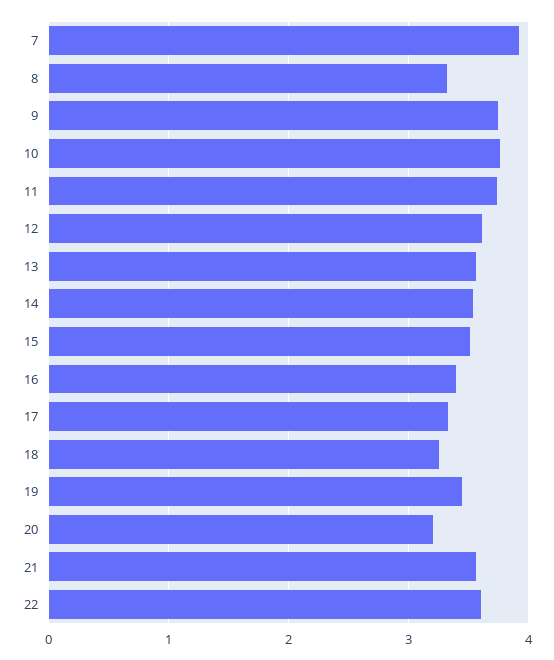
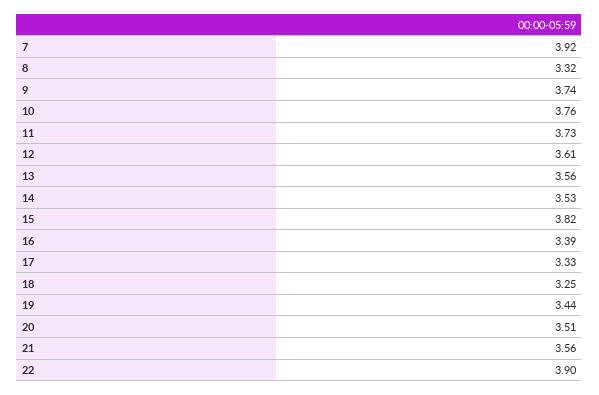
15: 3.5 -> 3.82
20: 3.2 -> 3.51
22: 3.6 -> 3.9

